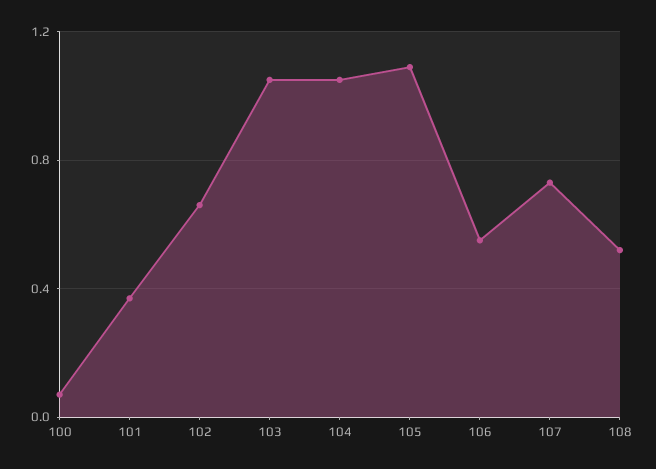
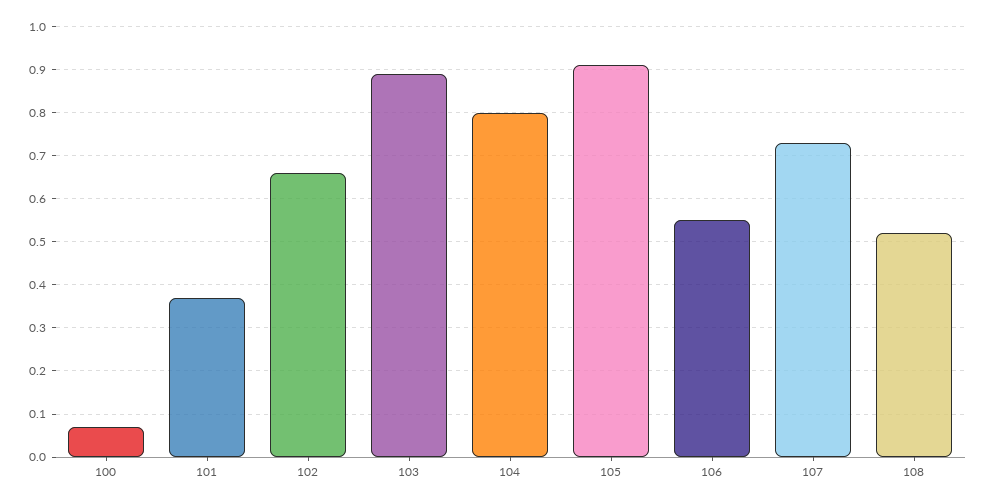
103: 1.05 -> 0.9
104: 1.05 -> 0.8
105: 1.1 -> 0.9

